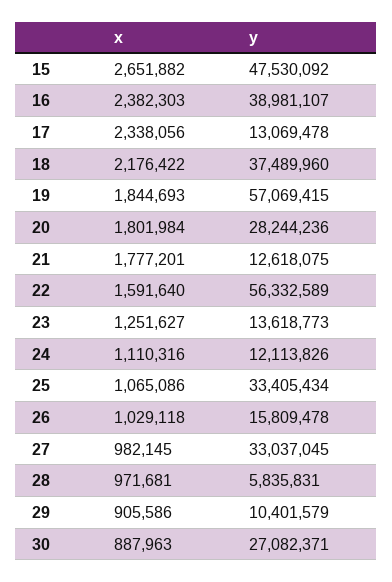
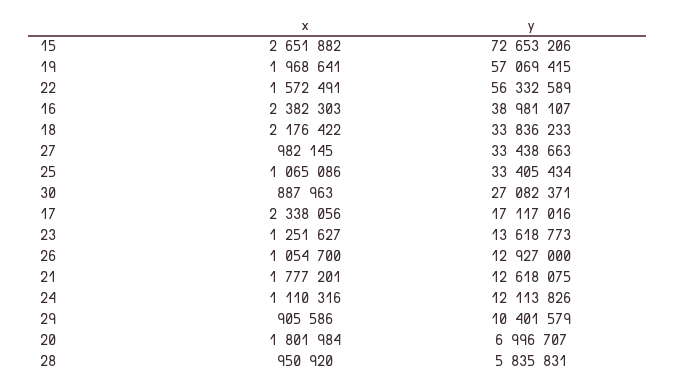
y, 15: 47530092 -> 72653206
y, 17: 13069478 -> 17117016
y, 18: 37489960 -> 33836233
x, 19: 1844693 -> 1968641
y, 20: 28244236 -> 6996707
x, 22: 1591640 -> 1572491
x, 26: 1029118 -> 1054700
y, 26: 15809478 -> 12927000
y, 27: 33037045 -> 33438663
x, 28: 971681 -> 950920

